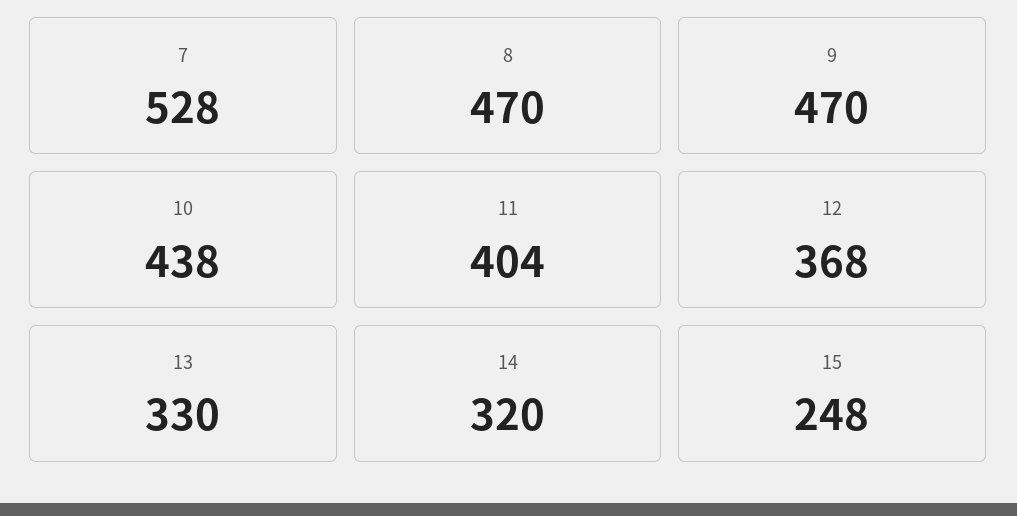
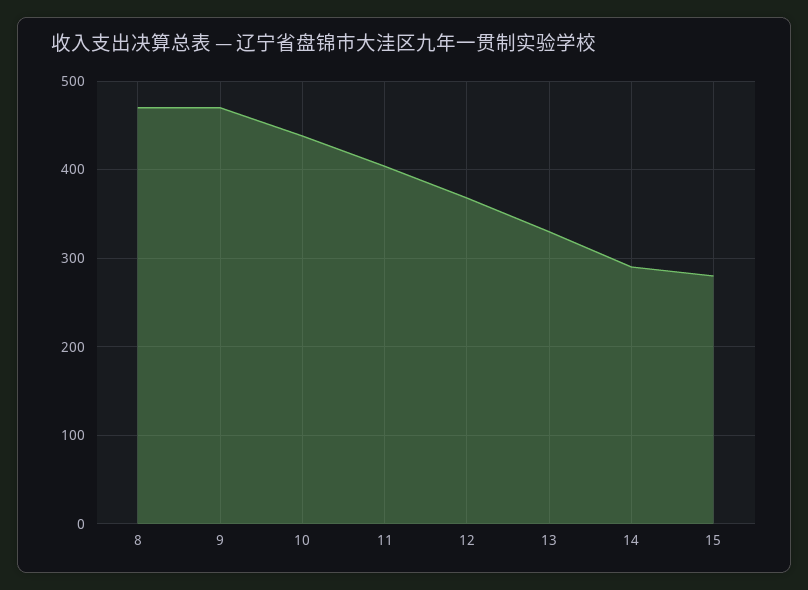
7: 528 -> none
14: 320 -> 290
15: 248 -> 280

